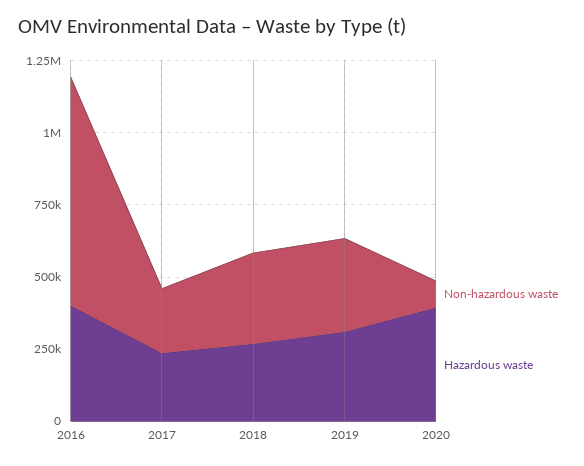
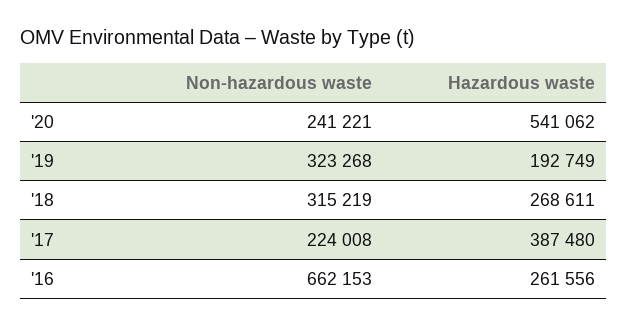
Non-hazardous waste, 2016: 800000 -> 662153
Hazardous waste, 2016: 400000 -> 261556
Hazardous waste, 2017: 250000 -> 387480
Hazardous waste, 2019: 300000 -> 192749
Non-hazardous waste, 2020: 100000 -> 241221
Hazardous waste, 2020: 400000 -> 541062

